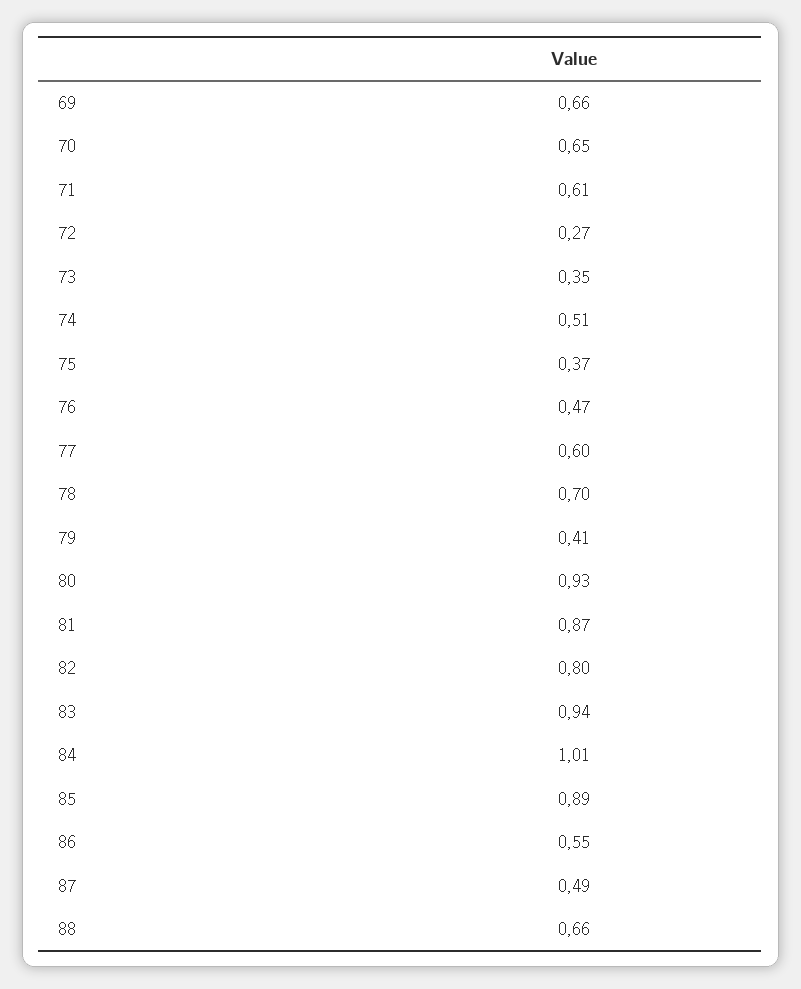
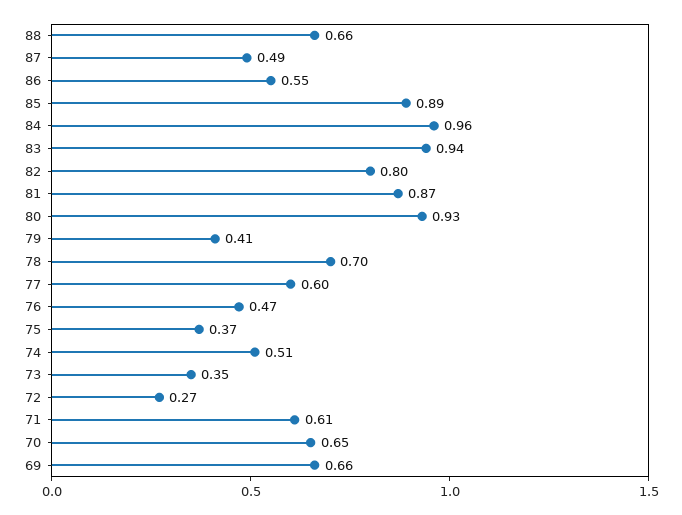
84: 1.01 -> 0.96

